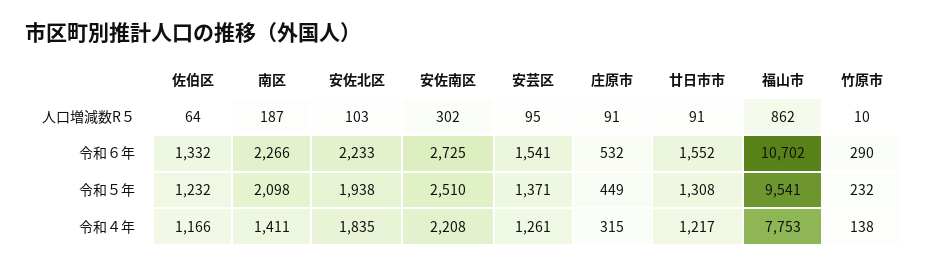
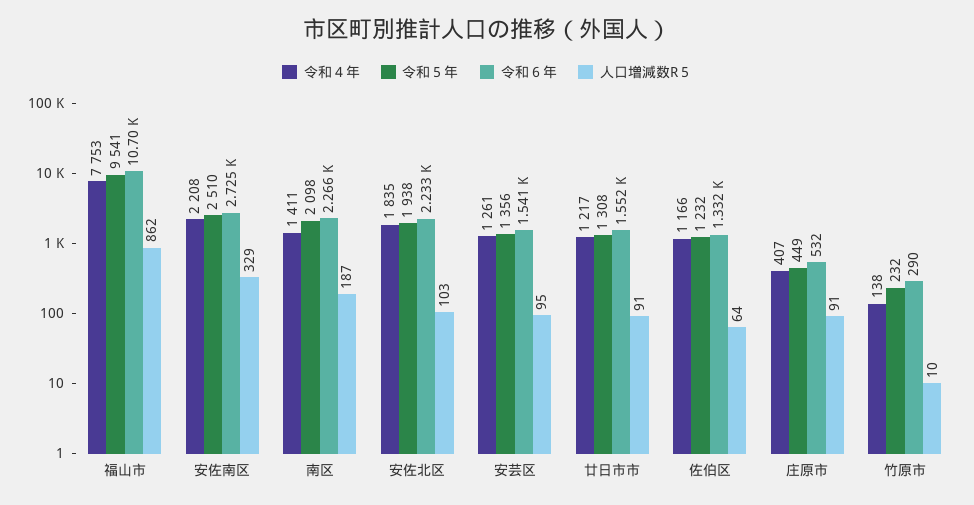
人口増減数R５, 安佐南区: 302 -> 329
令和５年, 安芸区: 1371 -> 1356
令和４年, 庄原市: 315 -> 407

